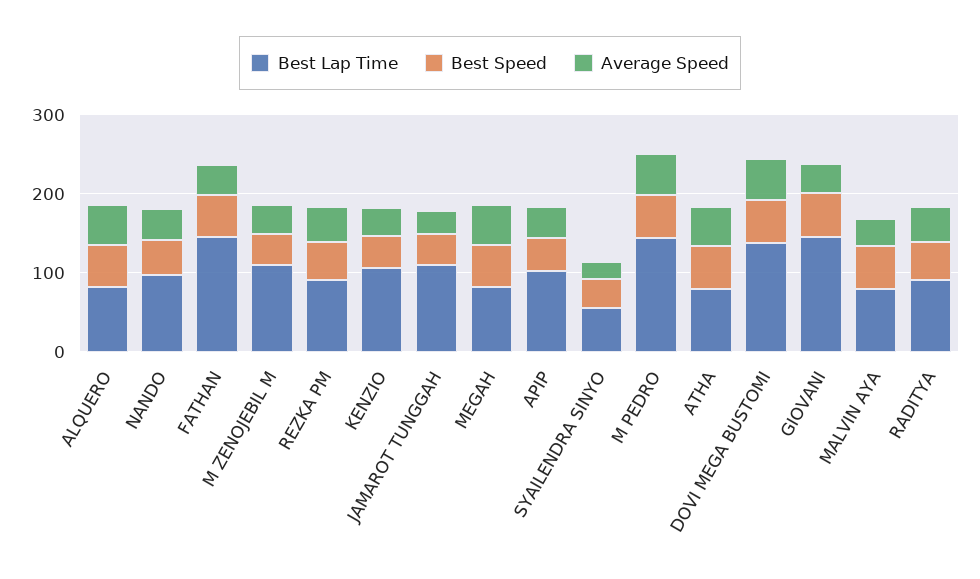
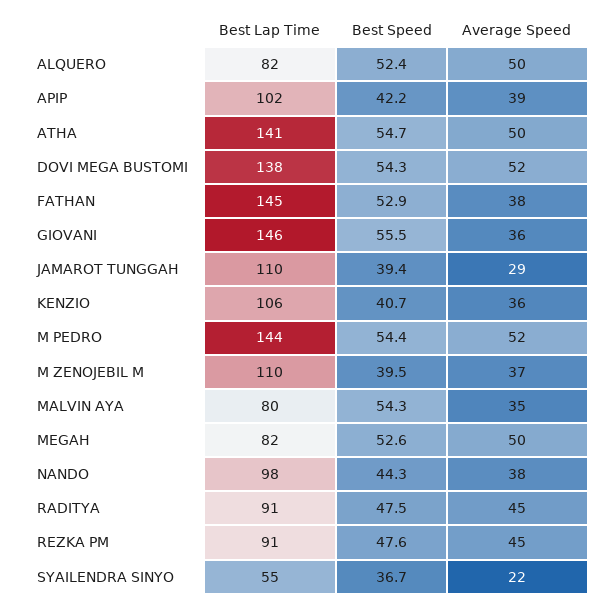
Best Lap Time, ATHA: 80 -> 141

